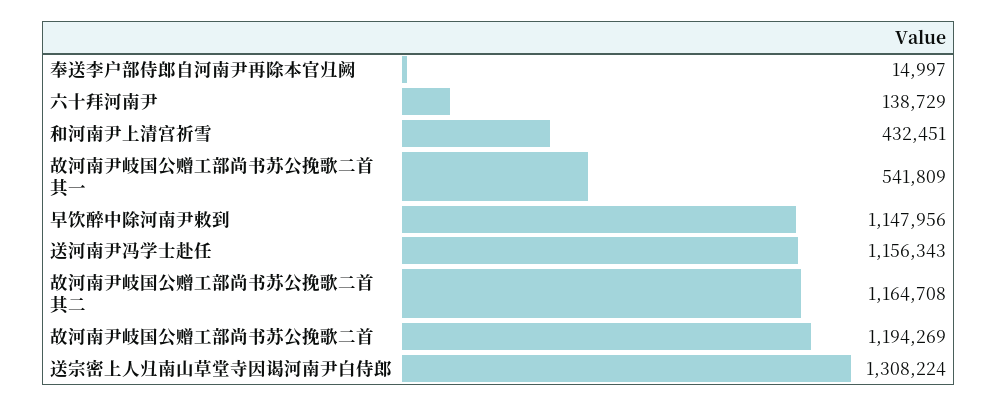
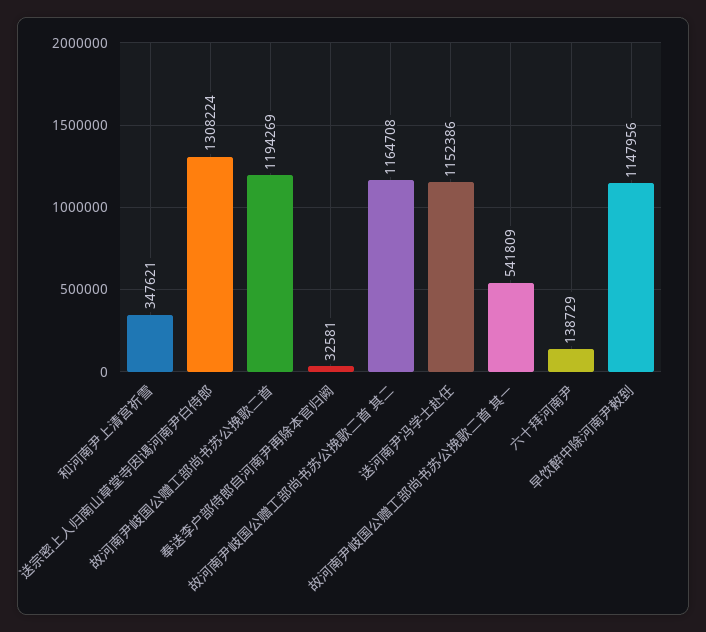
奉送李户部侍郎自河南尹再除本官归阙: 14997 -> 32581
和河南尹上清宫祈雪: 432451 -> 347621
送河南尹冯学士赴任: 1156343 -> 1152386

